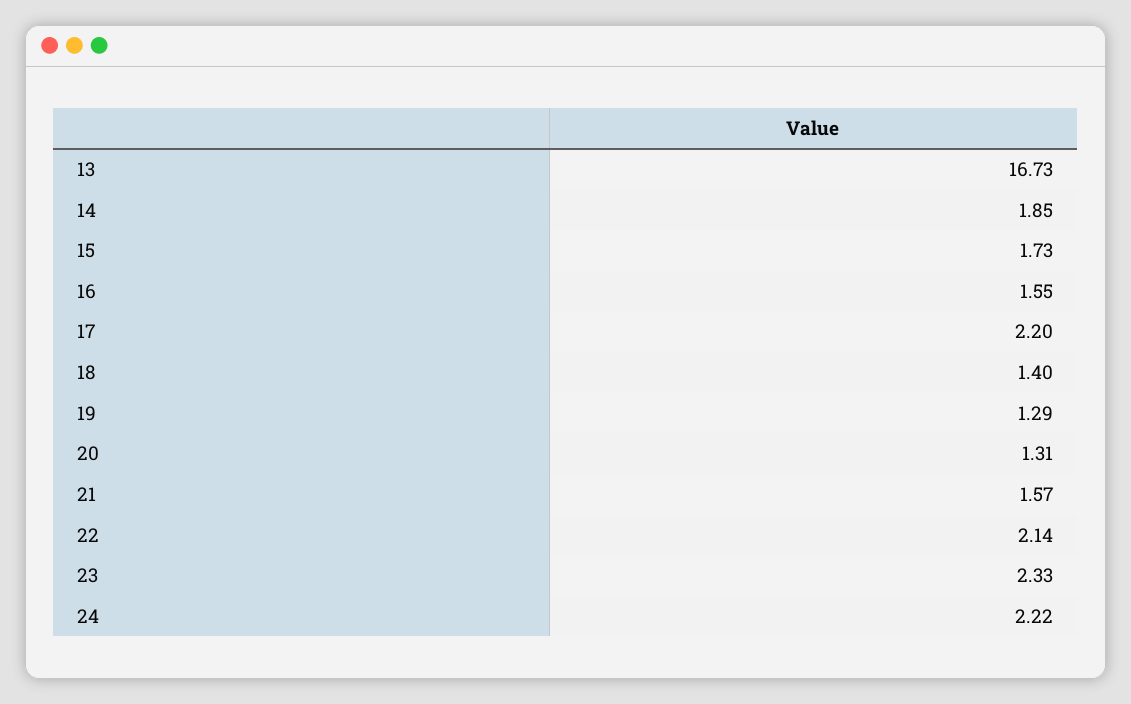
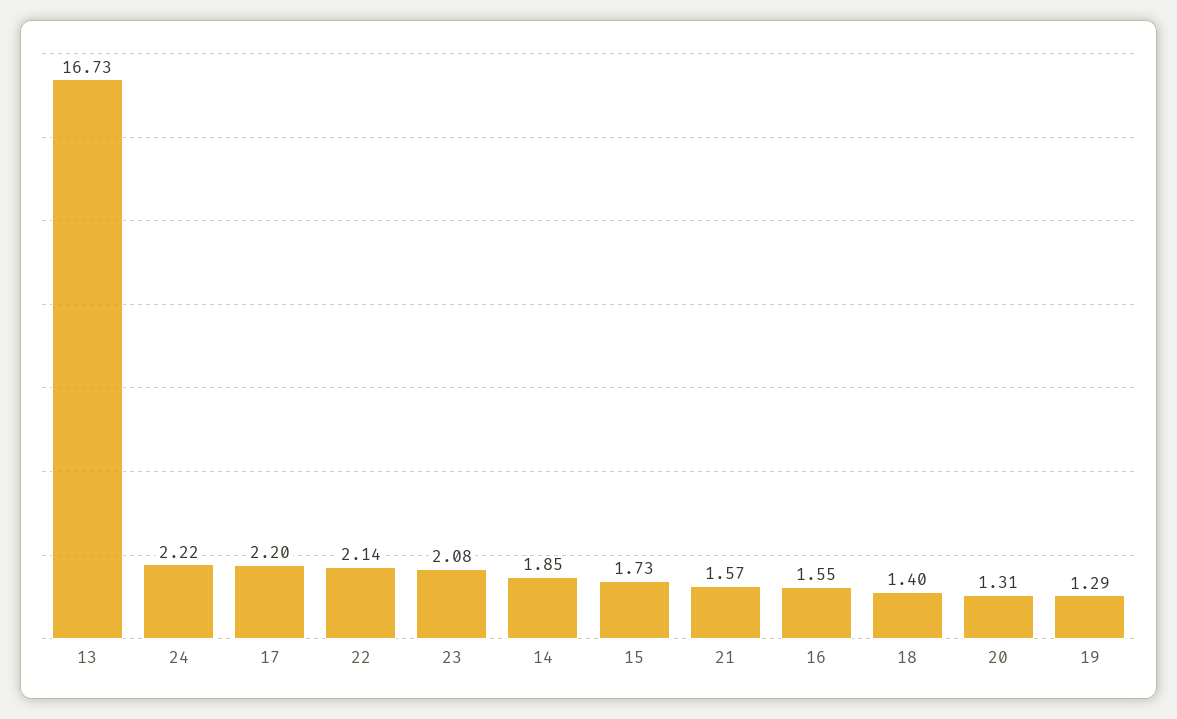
23: 2.33 -> 2.08

